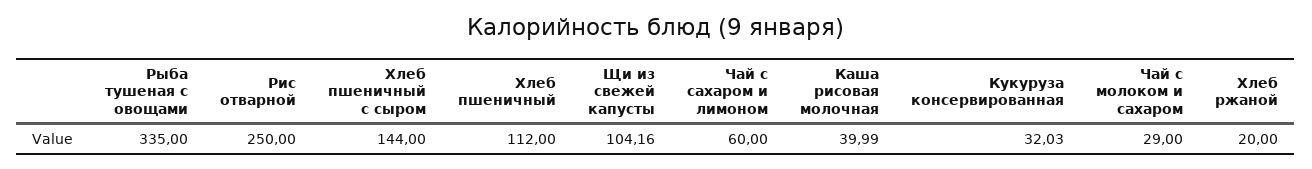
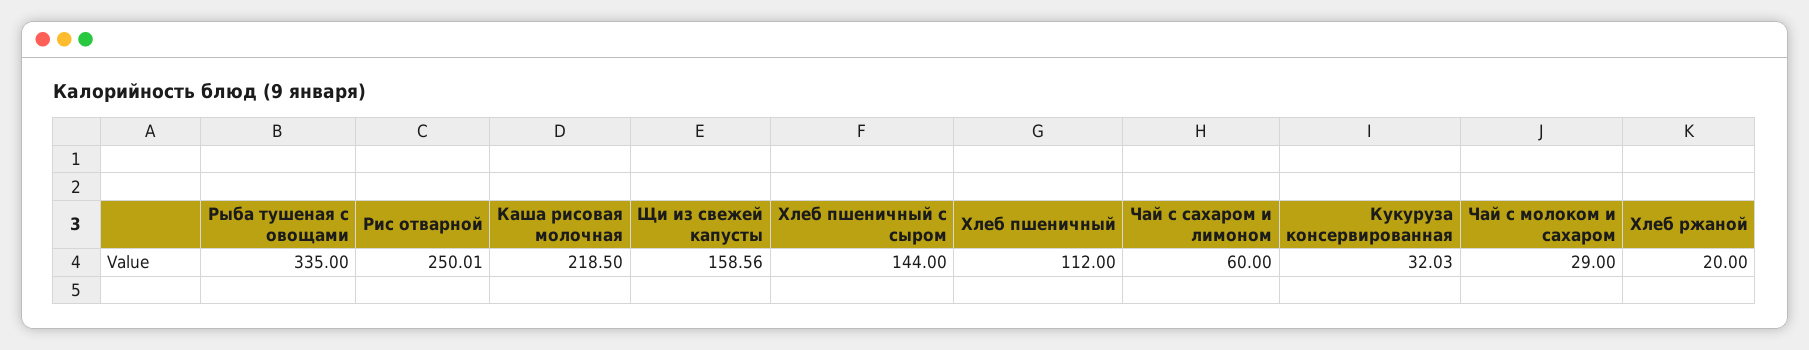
Рис отварной: 250 -> 250.01
Щи из свежей капусты: 104.16 -> 158.56
Каша рисовая молочная: 39.99 -> 218.5

